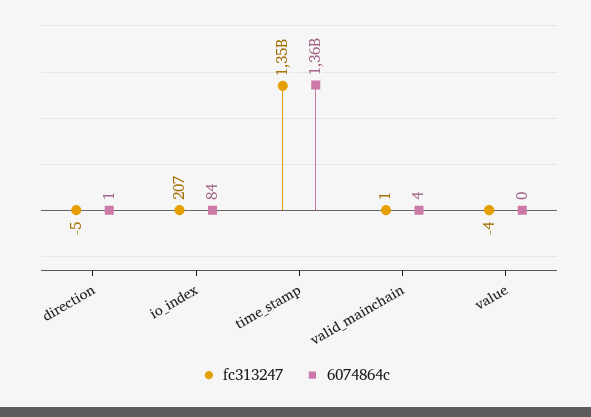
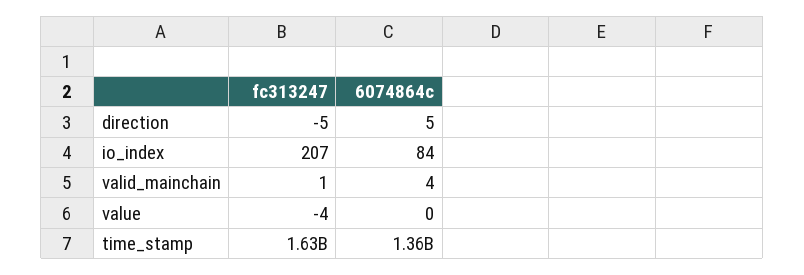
6074864c, direction: 1 -> 5
fc313247, time_stamp: 1350000000 -> 1630000000

